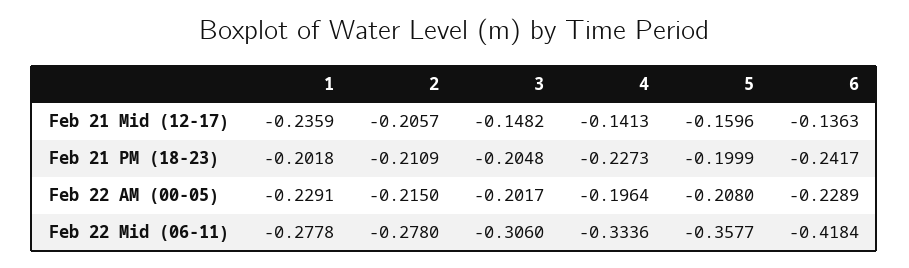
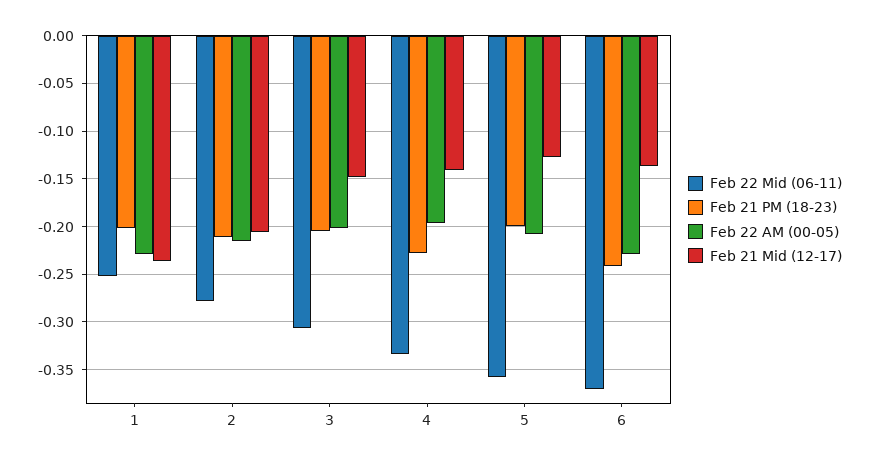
Feb 21 Mid (12-17), 5: -0.1596 -> -0.13
Feb 22 Mid (06-11), 1: -0.2778 -> -0.25
Feb 22 Mid (06-11), 6: -0.4184 -> -0.37

